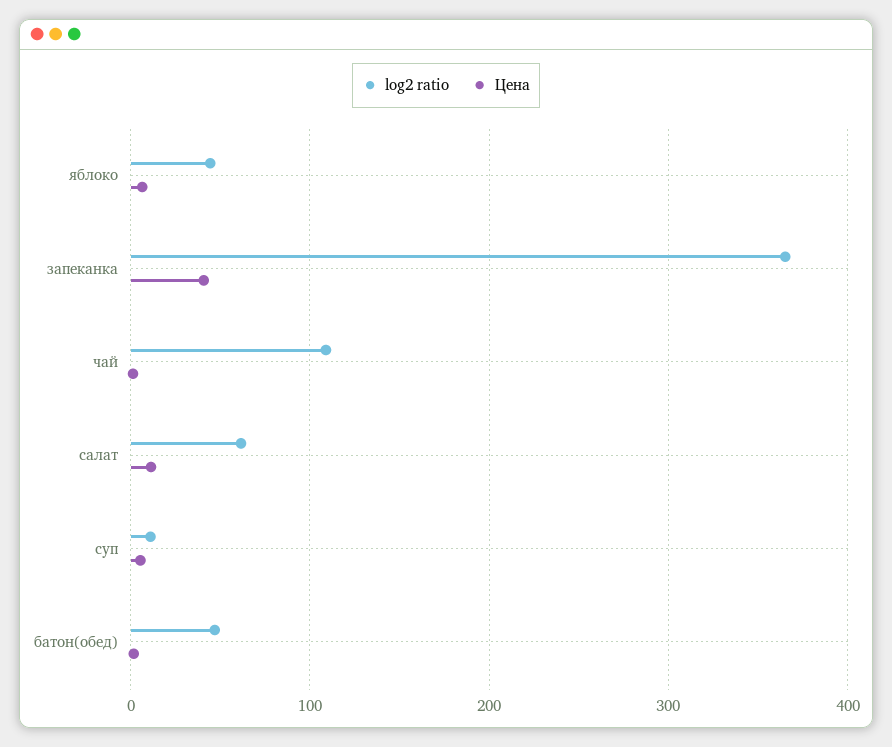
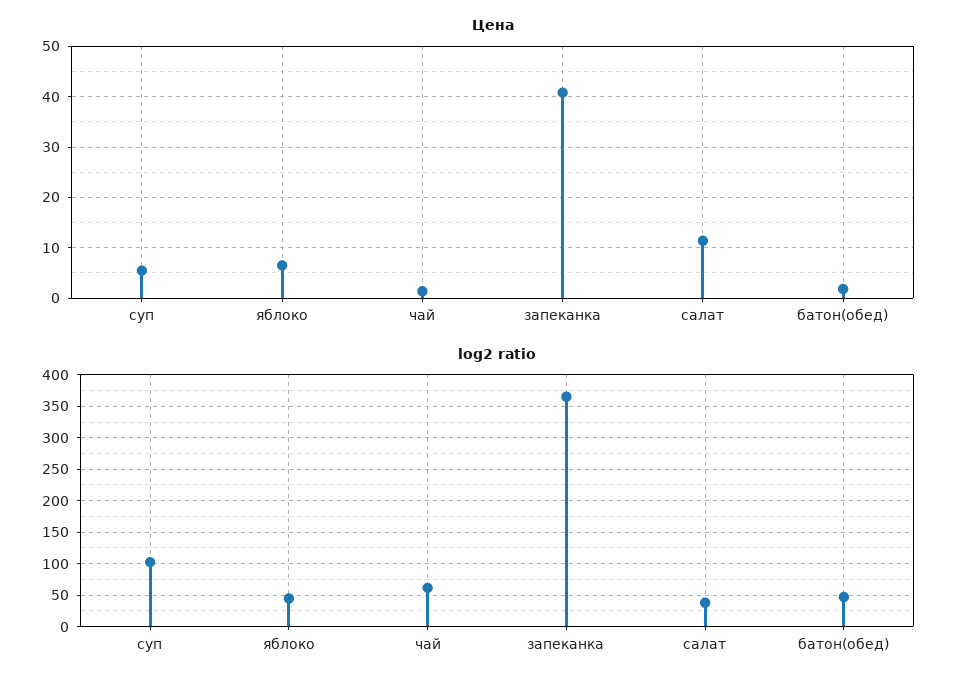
log2 ratio, чай: 110 -> 60
log2 ratio, салат: 60 -> 40
log2 ratio, суп: 10 -> 100

